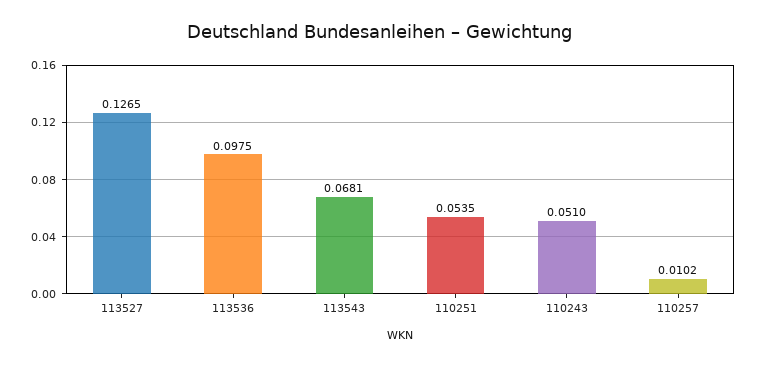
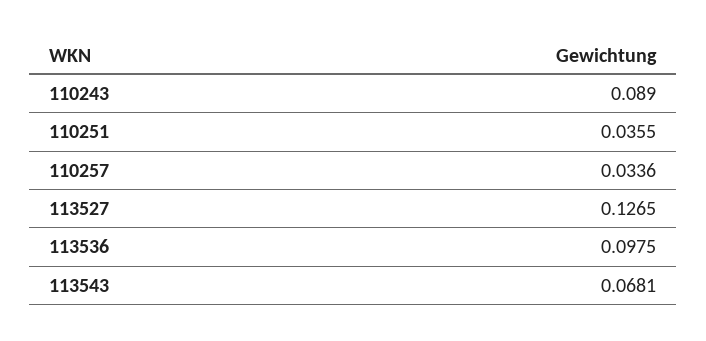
110251: 0.0535 -> 0.0355
110243: 0.051 -> 0.089
110257: 0.0102 -> 0.0336

